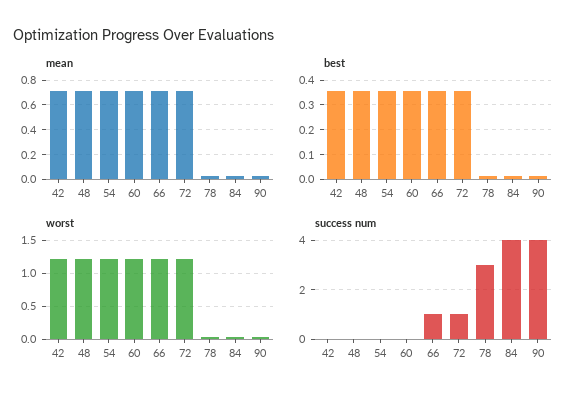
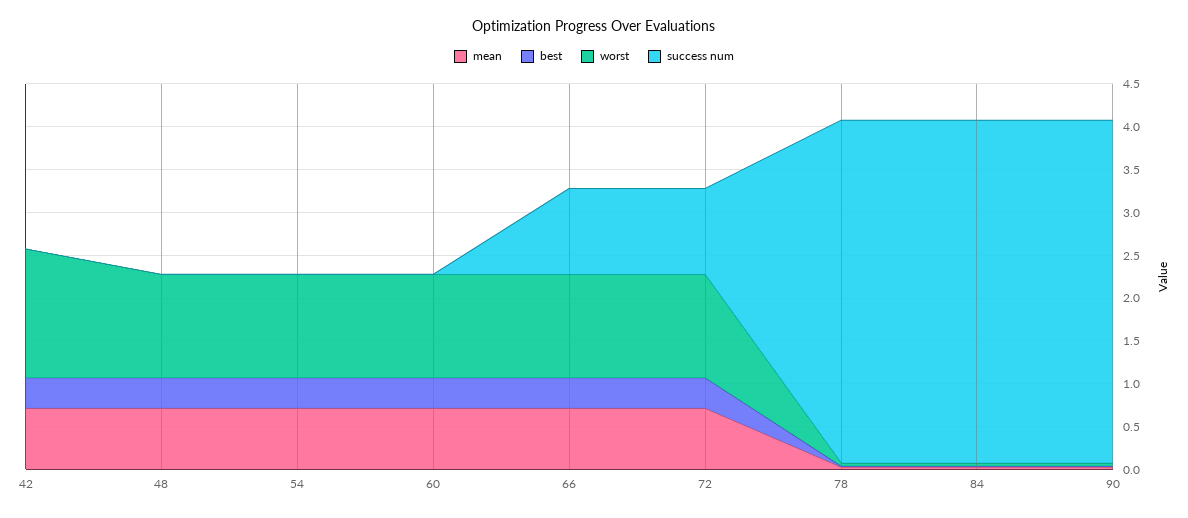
worst, 42: 1.2 -> 1.5
success num, 78: 3 -> 4

